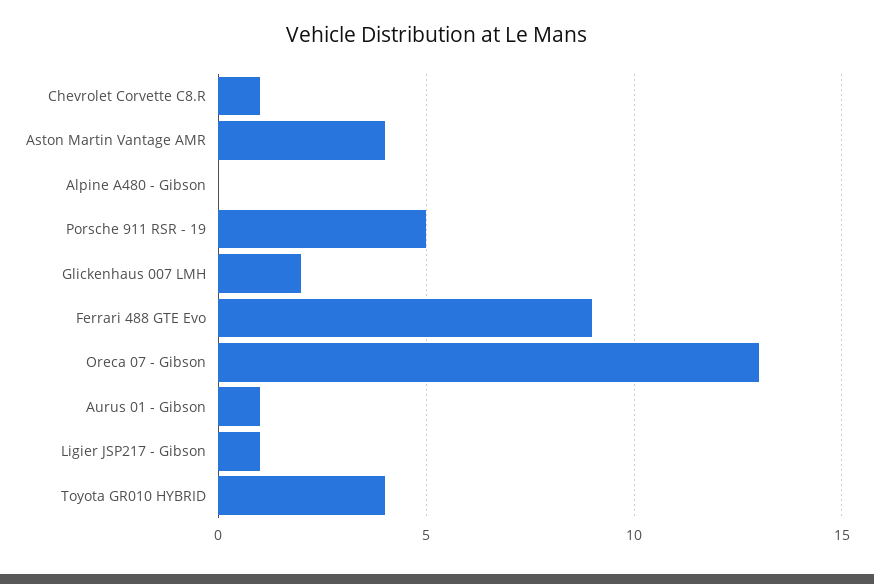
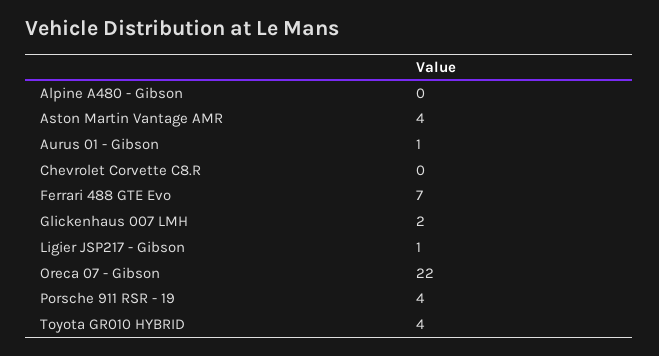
Chevrolet Corvette C8.R: 1 -> 0
Porsche 911 RSR - 19: 5 -> 4
Ferrari 488 GTE Evo: 9 -> 7
Oreca 07 - Gibson: 13 -> 22

